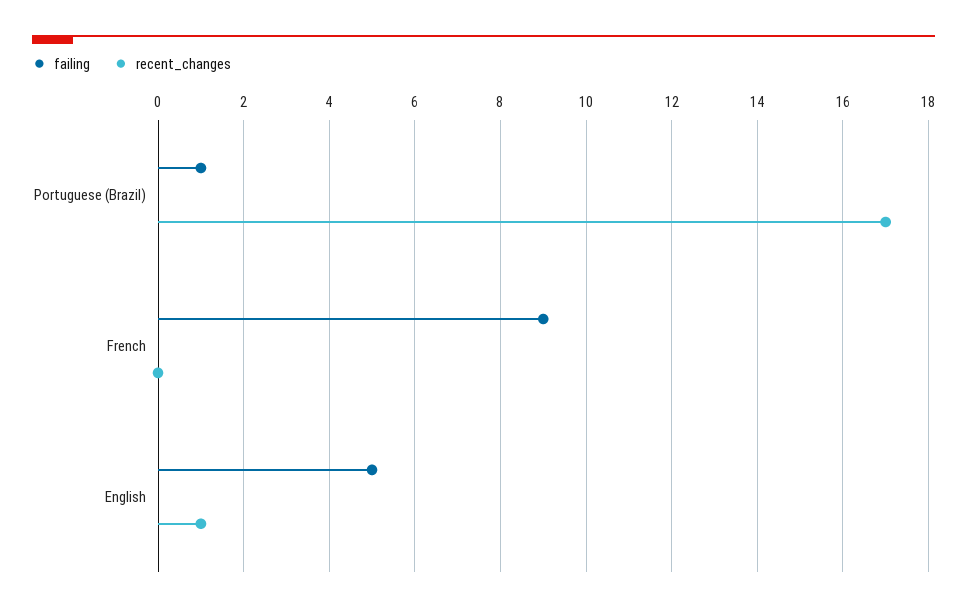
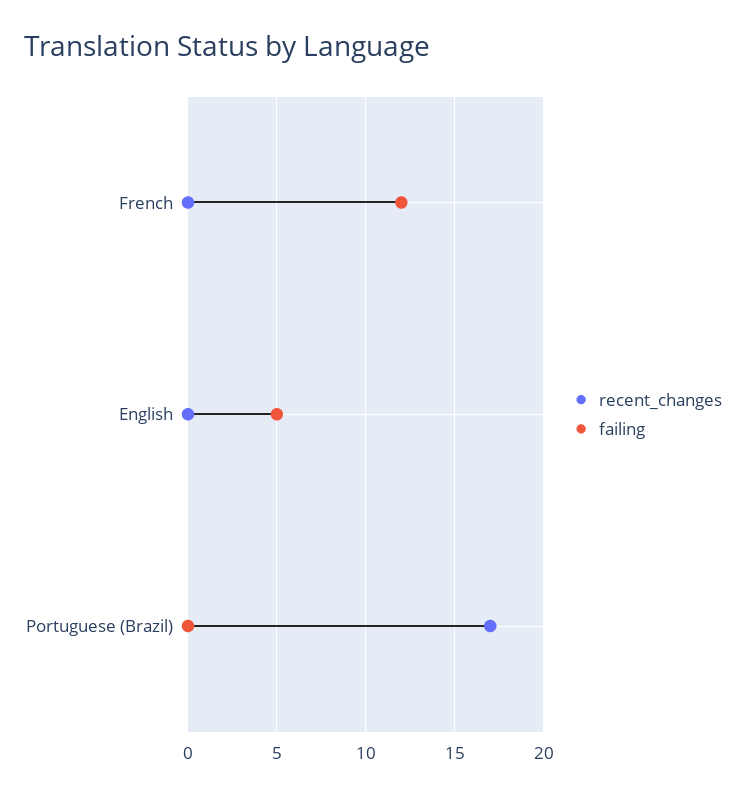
failing, Portuguese (Brazil): 1 -> 0
failing, French: 9 -> 12
recent_changes, English: 1 -> 0

